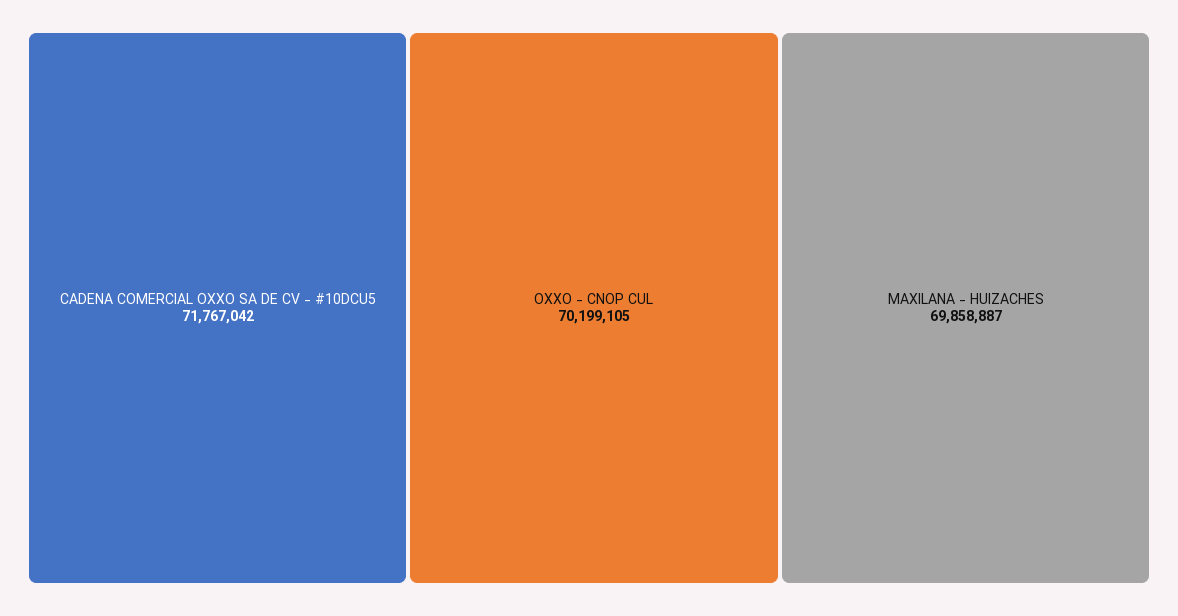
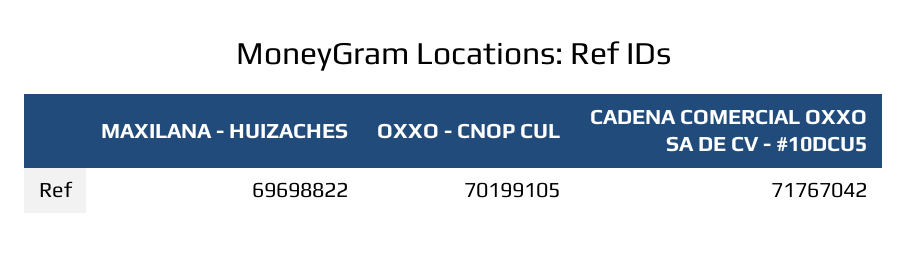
MAXILANA - HUIZACHES: 69858887 -> 69698822

